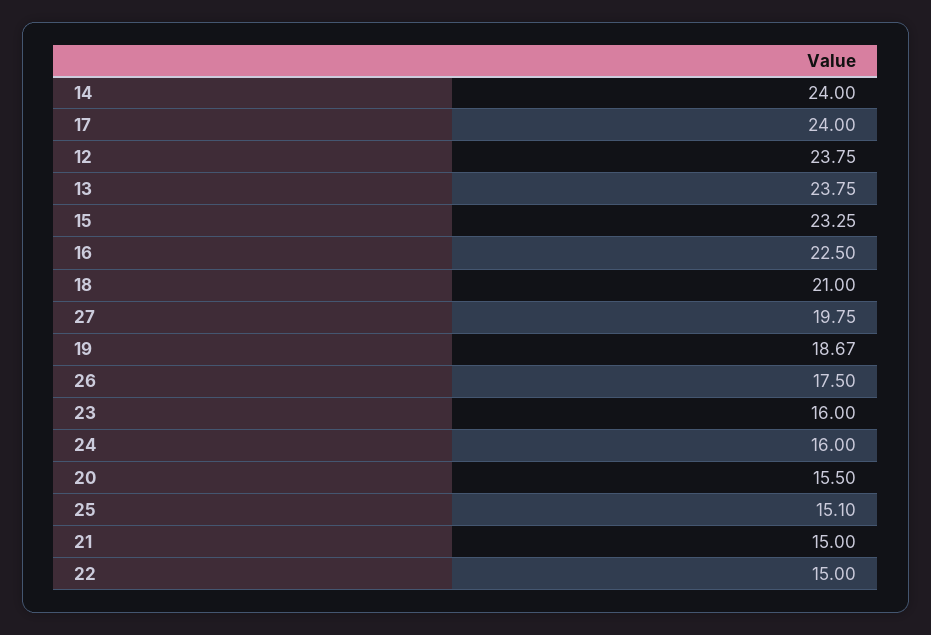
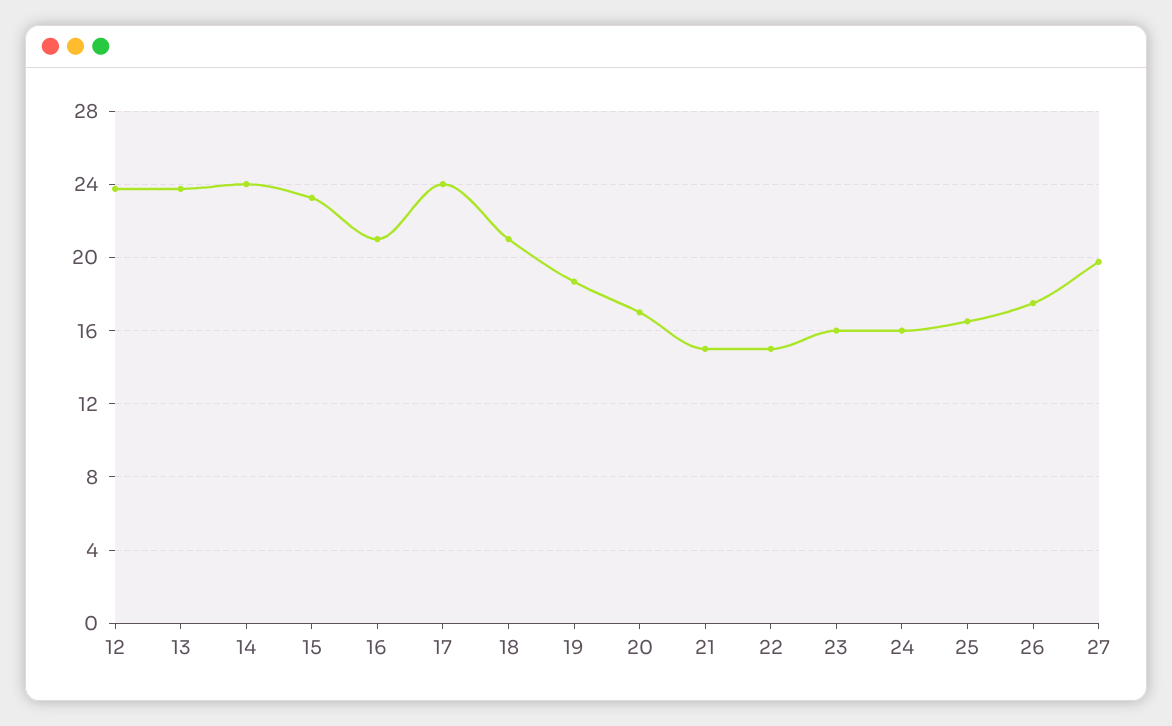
16: 22.5 -> 21
20: 15.5 -> 17
25: 15.1 -> 16.5

